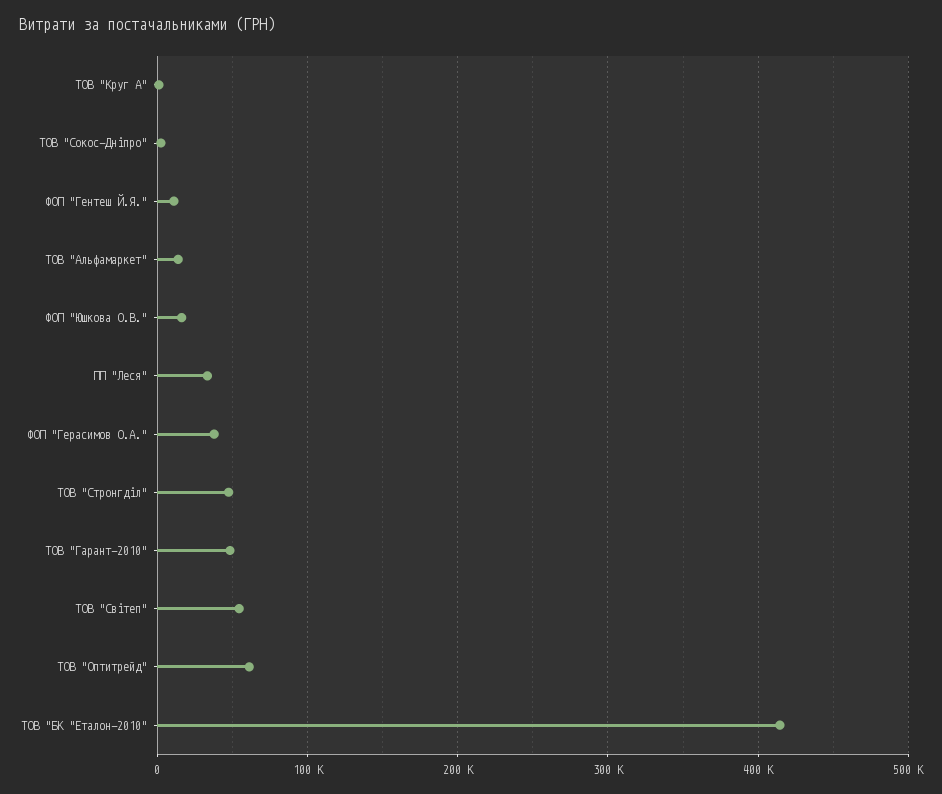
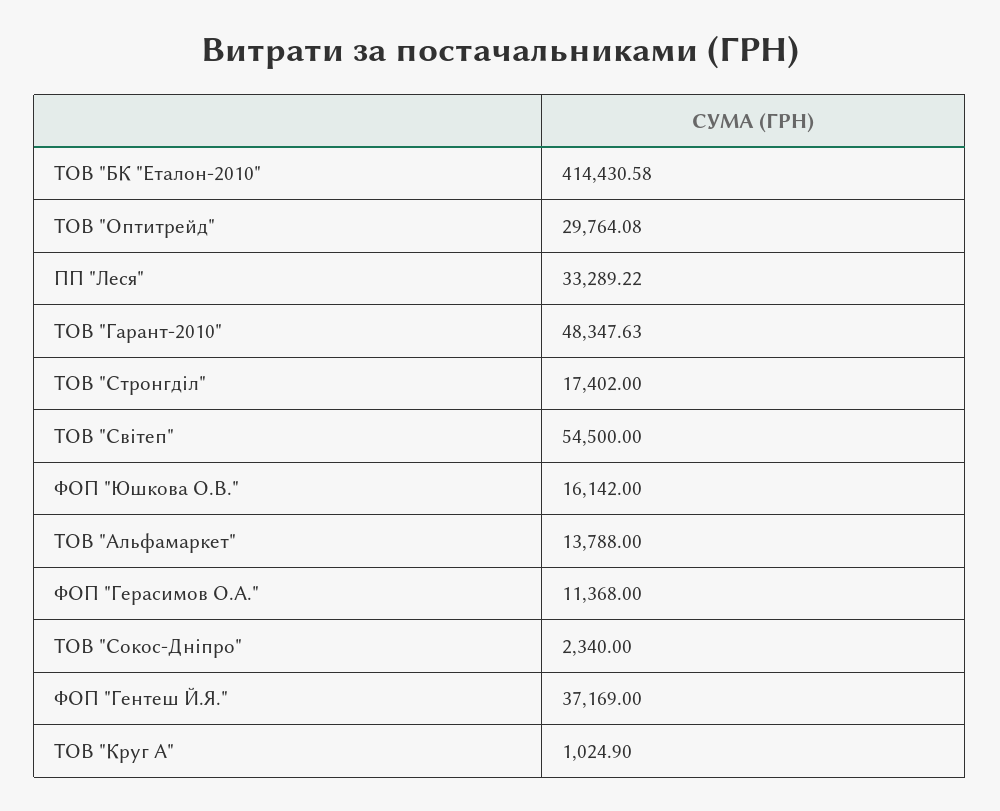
ФОП "Гентеш Й.Я.": 10000 -> 37169
ФОП "Герасимов О.А.": 40000 -> 11368
ТОВ "Стронгділ": 50000 -> 17402
ТОВ "Оптитрейд": 60000 -> 29764.08

